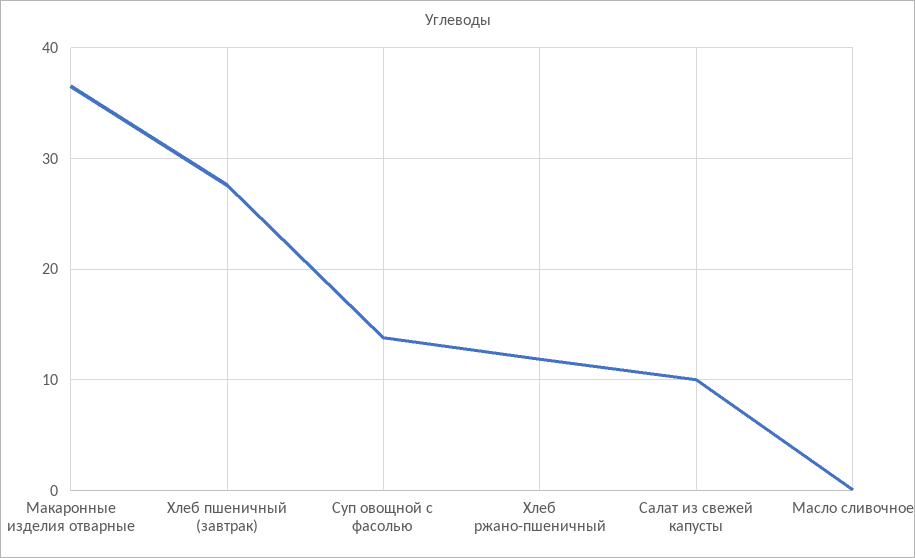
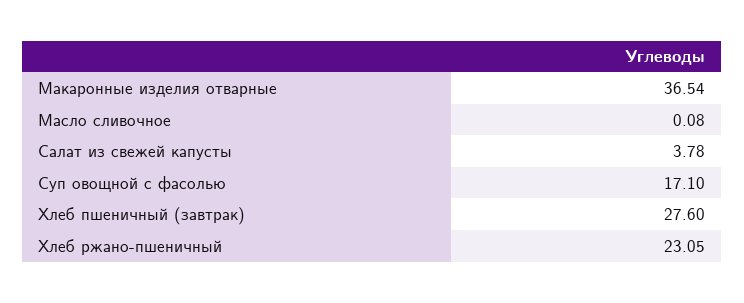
Суп овощной с фасолью: 14 -> 17.1
Хлеб ржано-пшеничный: 12 -> 23.05
Салат из свежей капусты: 10 -> 3.78

